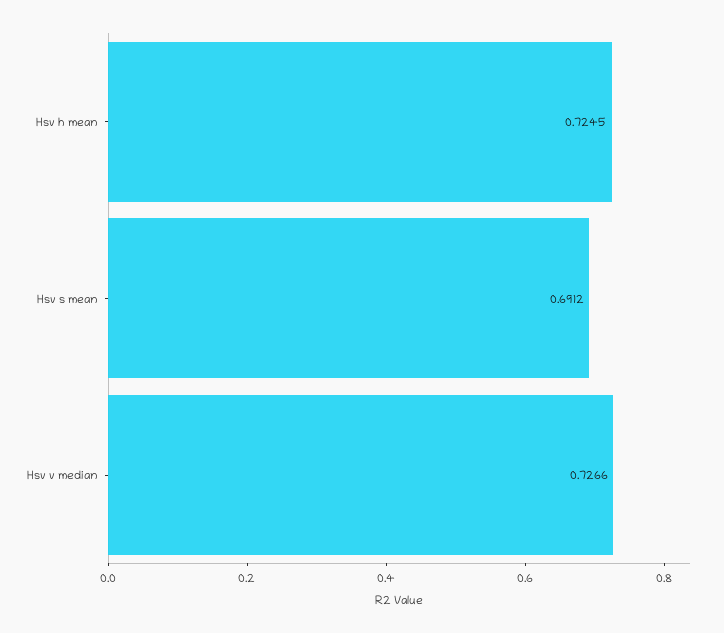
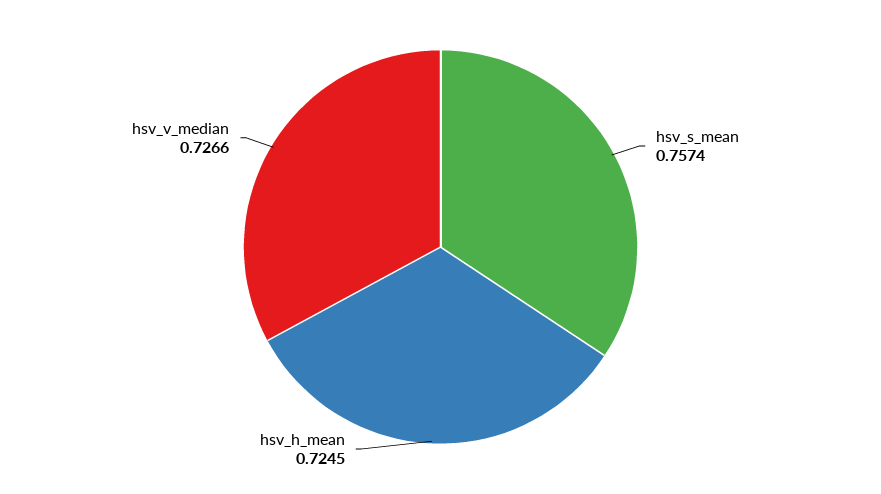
Hsv s mean: 0.6912 -> 0.7574

